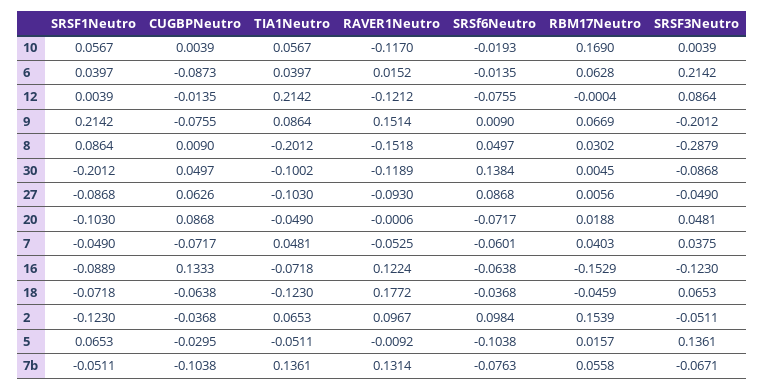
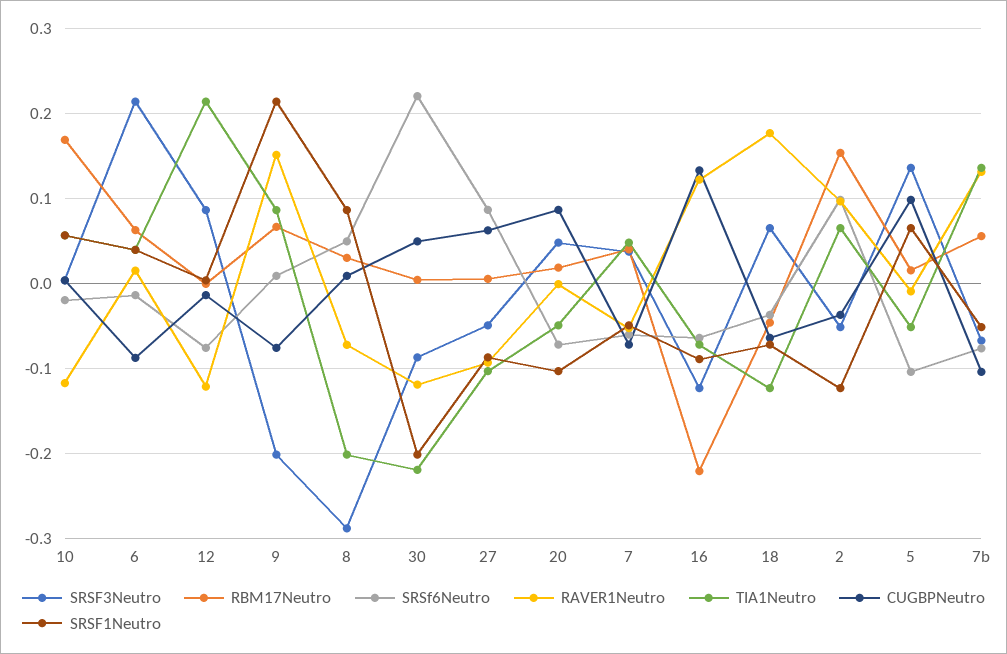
RAVER1Neutro, 8: -0.1518 -> -0.07
TIA1Neutro, 30: -0.1002 -> -0.22
SRSf6Neutro, 30: 0.1384 -> 0.22
RBM17Neutro, 16: -0.1529 -> -0.22
CUGBPNeutro, 5: -0.0295 -> 0.1

